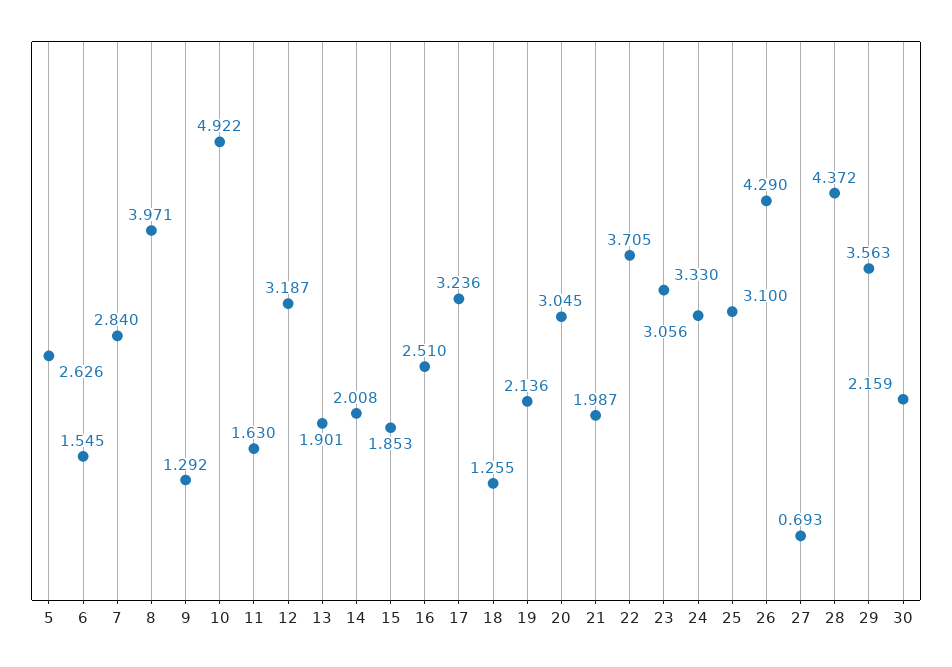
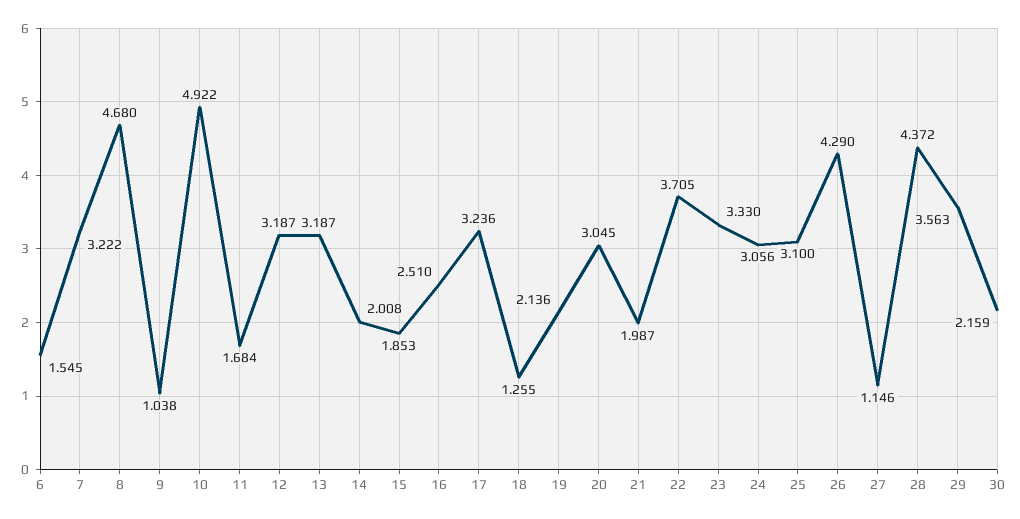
5: 2.626 -> none
7: 2.84 -> 3.222
8: 3.971 -> 4.68
9: 1.292 -> 1.038
11: 1.63 -> 1.684
13: 1.901 -> 3.187
27: 0.693 -> 1.146

